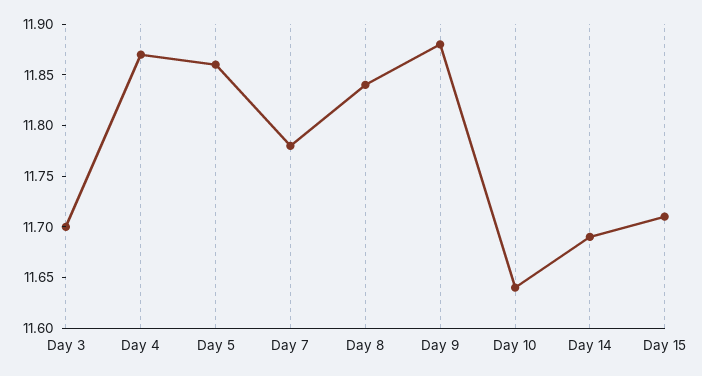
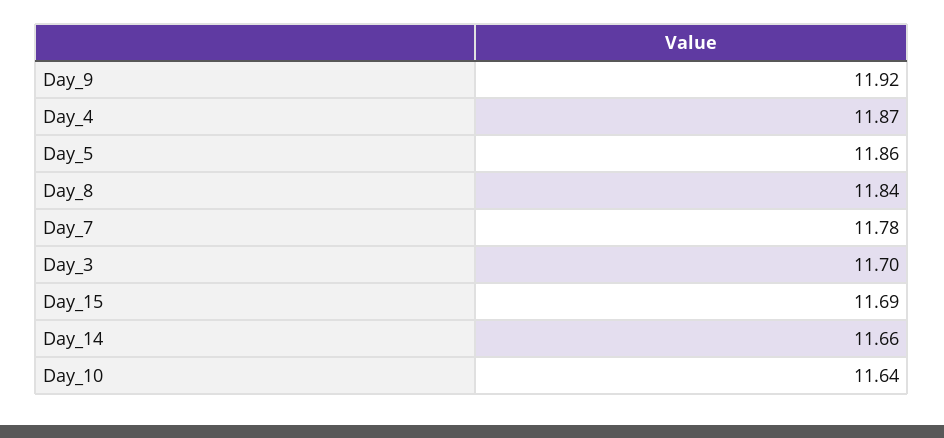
Day 9: 11.88 -> 11.92
Day 14: 11.69 -> 11.66
Day 15: 11.71 -> 11.69

